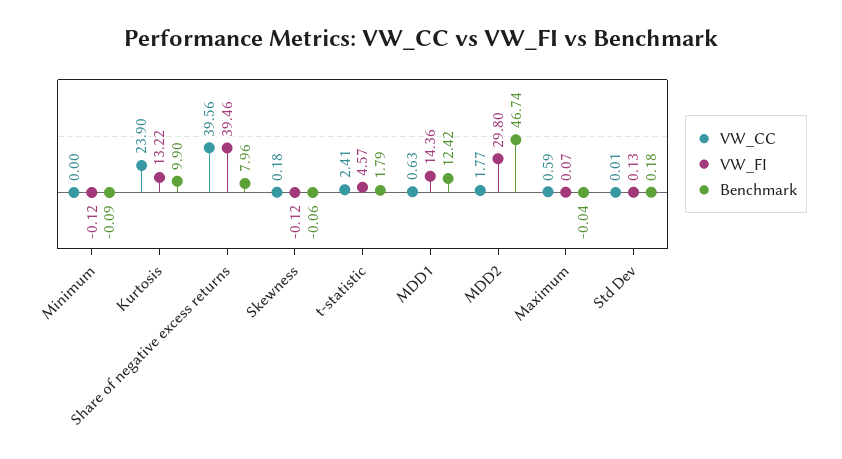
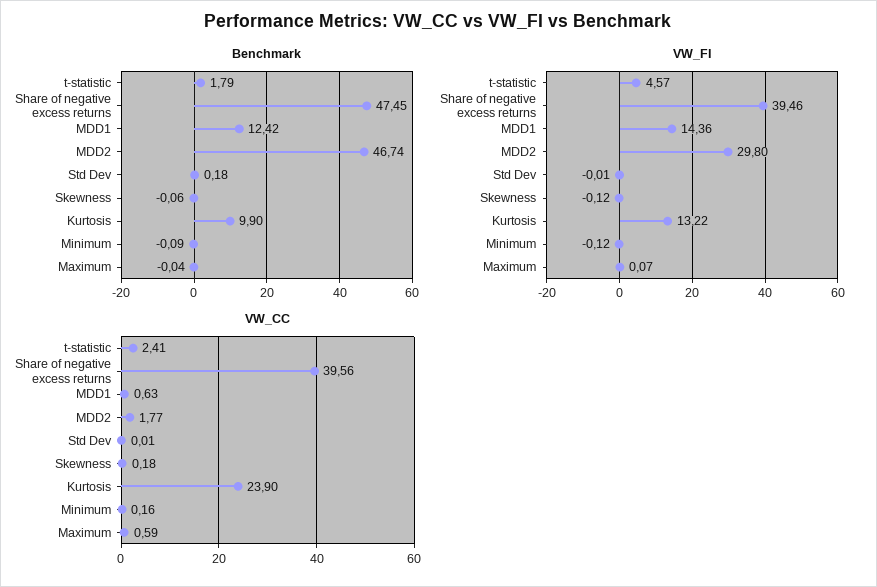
VW_CC, Minimum: 0 -> 0.16
Benchmark, Share of negative excess returns: 7.96 -> 47.45
VW_FI, Std Dev: 0.13 -> -0.01

